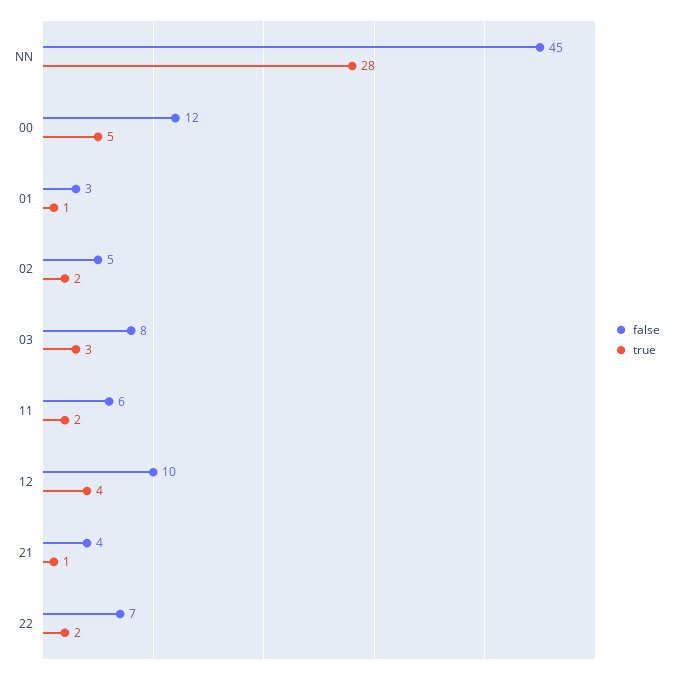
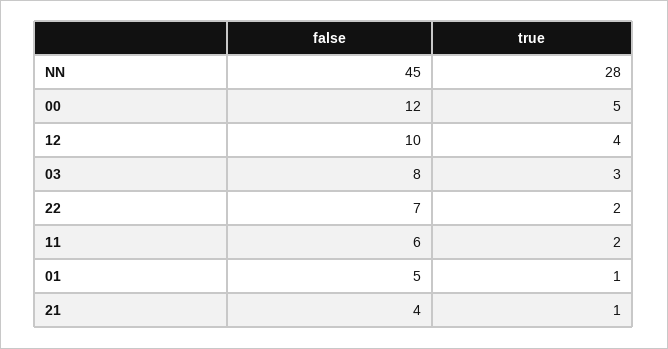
false, 01: 3 -> 5
false, 02: 5 -> none
true, 02: 2 -> none

